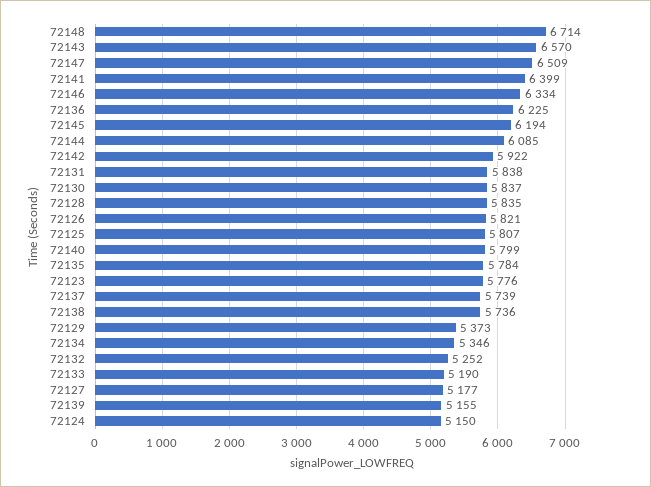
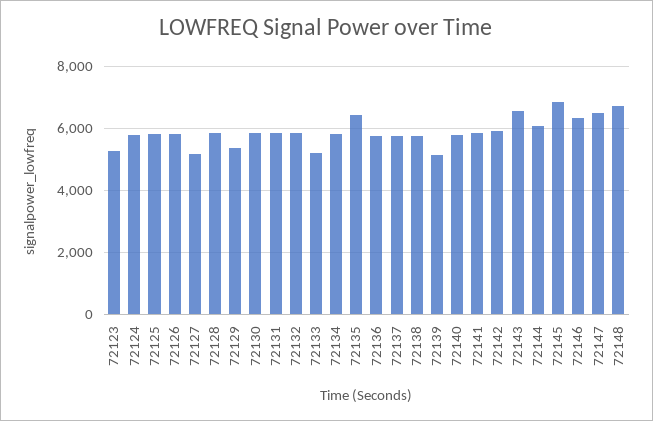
72141: 6399 -> 5800
72136: 6225 -> 5800
72145: 6194 -> 6800
72135: 5784 -> 6400
72123: 5776 -> 5200
72134: 5346 -> 5800
72132: 5252 -> 5800
72124: 5150 -> 5800

